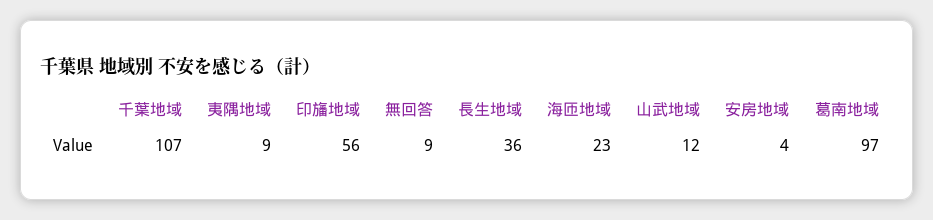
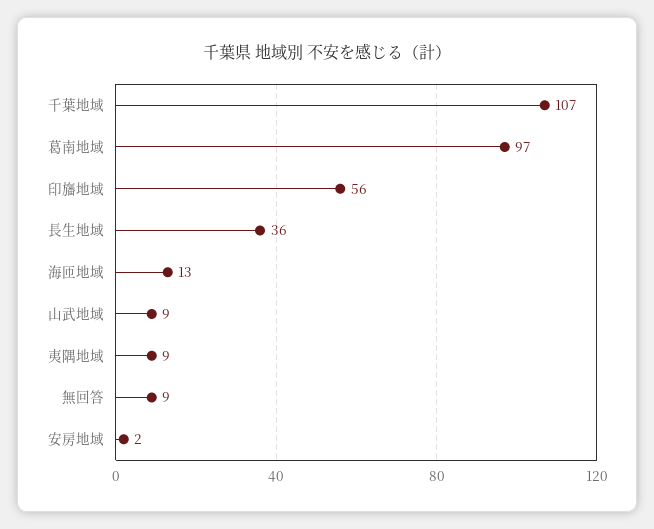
海匝地域: 23 -> 13
山武地域: 12 -> 9
安房地域: 4 -> 2

